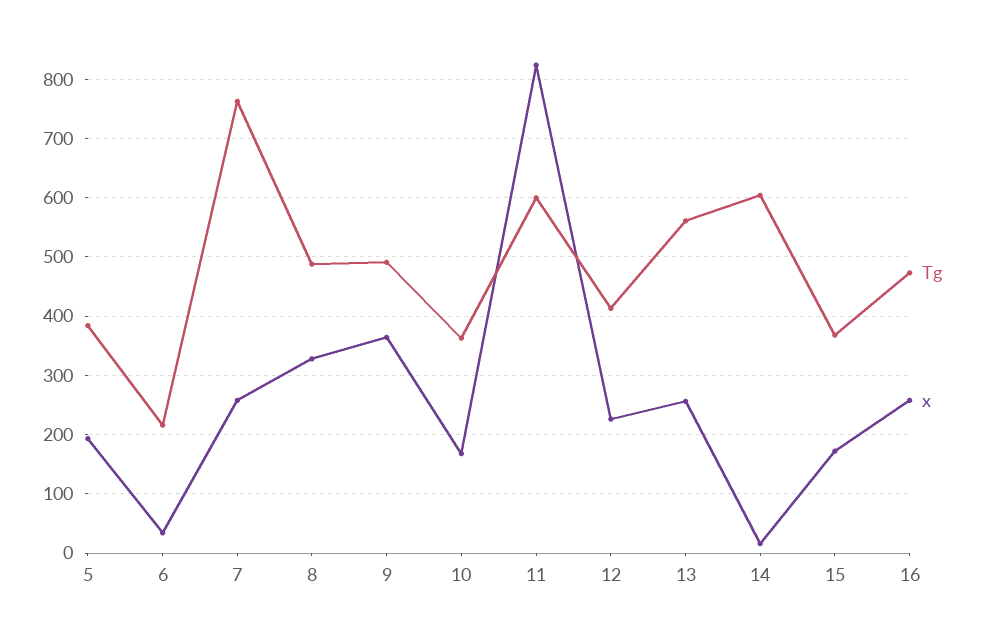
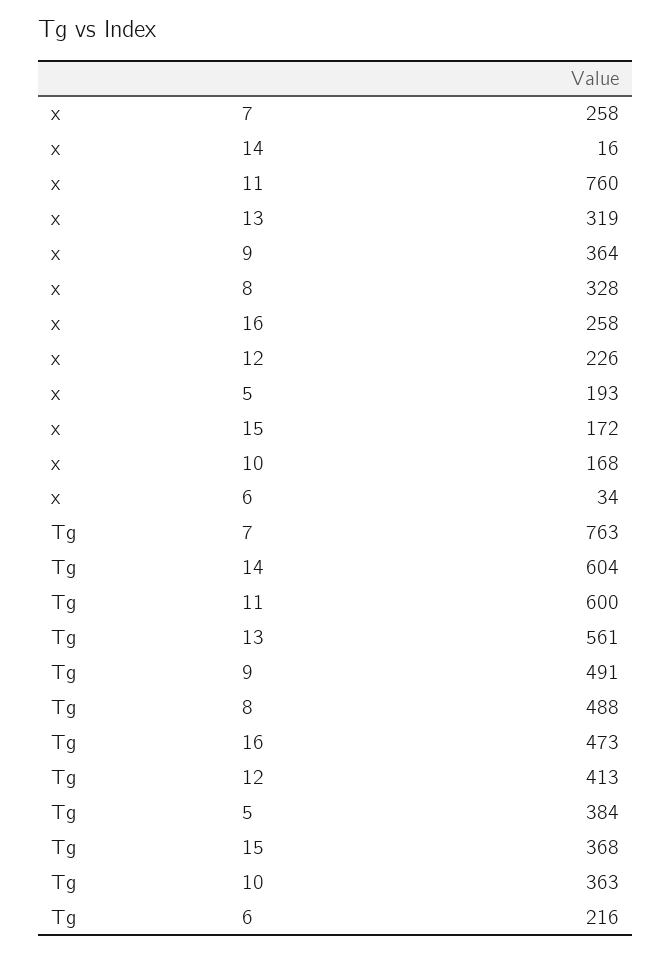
x, 11: 820 -> 760
x, 13: 260 -> 319

